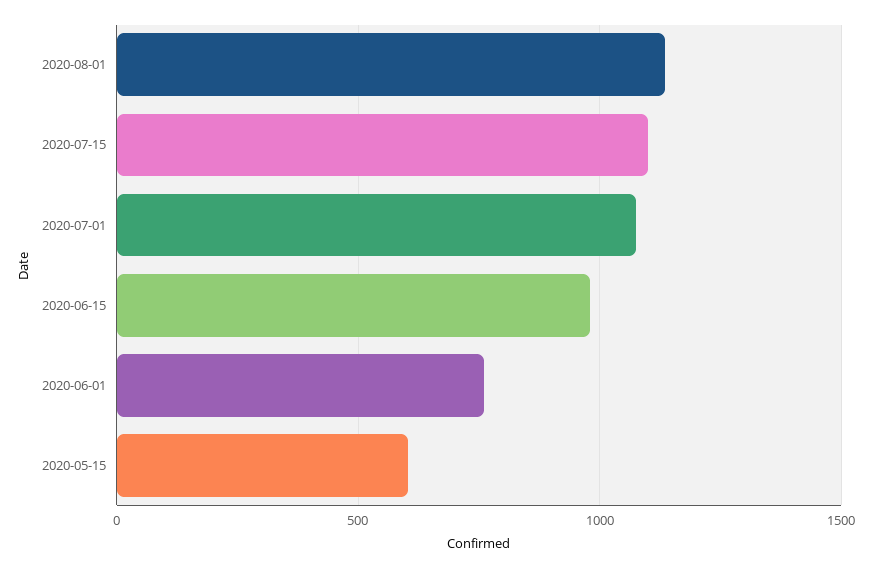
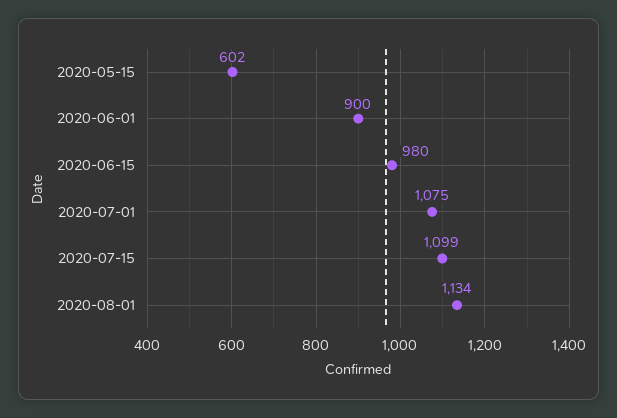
2020-06-01: 750 -> 900

